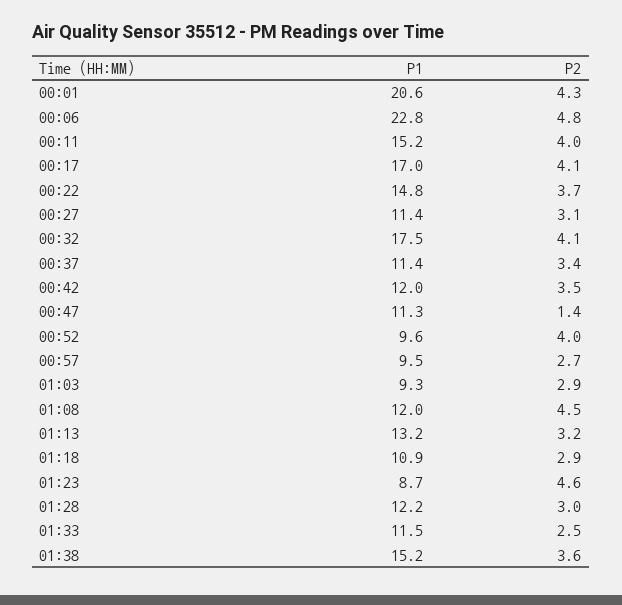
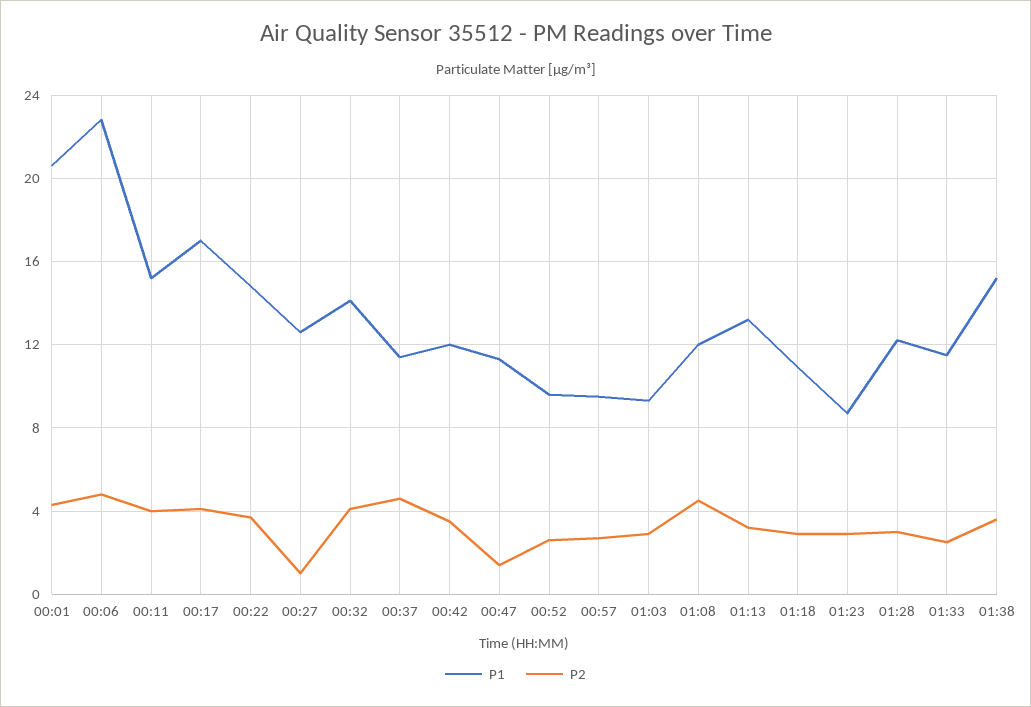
P1, 00:27: 11.4 -> 12.5
P2, 00:27: 3.1 -> 1
P1, 00:32: 17.5 -> 14
P2, 00:37: 3.4 -> 4.5
P2, 00:52: 4 -> 2.5
P2, 01:23: 4.6 -> 3

